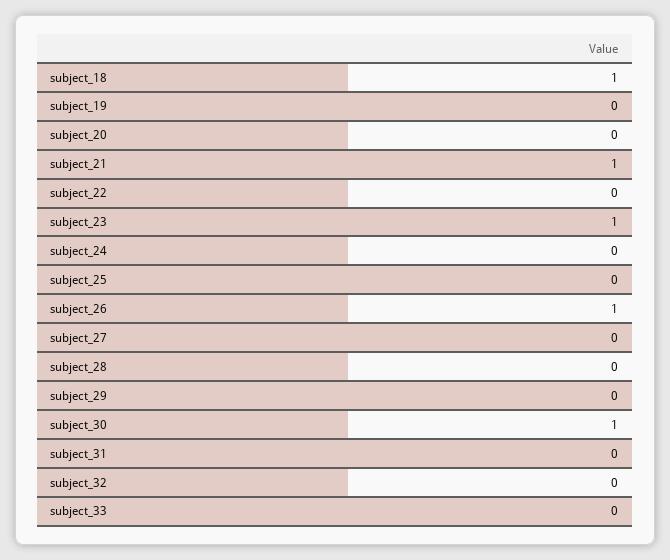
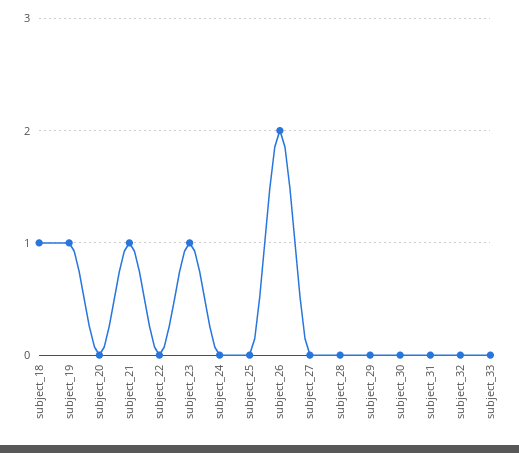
subject_19: 0 -> 1
subject_26: 1 -> 2
subject_30: 1 -> 0

